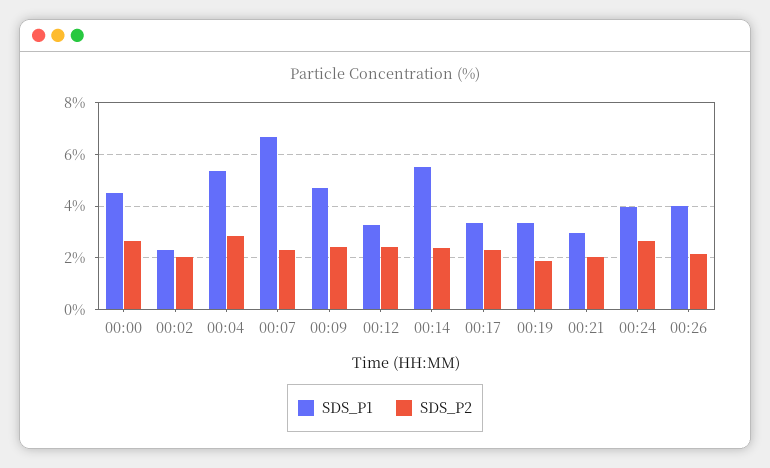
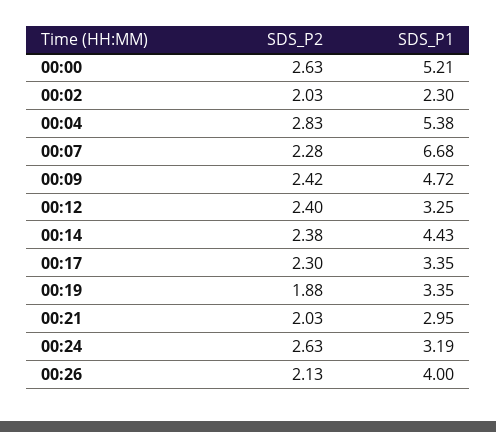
SDS_P1, 00:00: 4.5 -> 5.21
SDS_P1, 00:14: 5.5 -> 4.43
SDS_P1, 00:24: 4 -> 3.19

